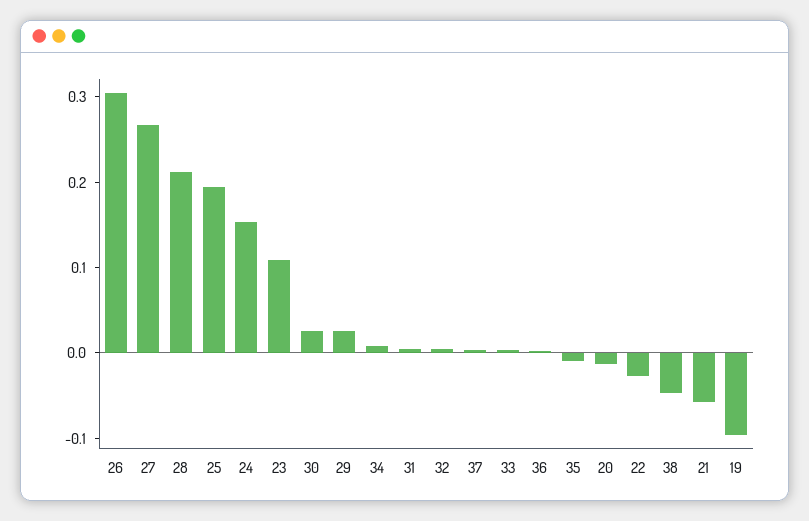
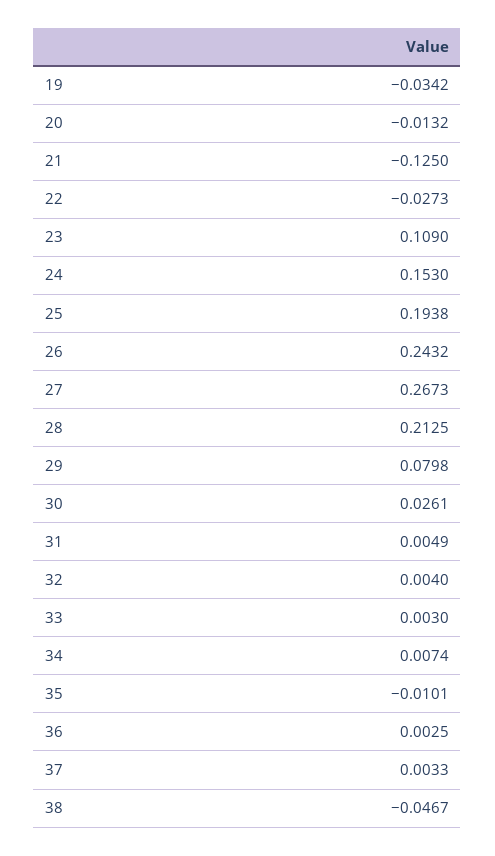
26: 0.3 -> 0.2432
29: 0.02 -> 0.0798
21: -0.06 -> -0.125
19: -0.1 -> -0.0342

